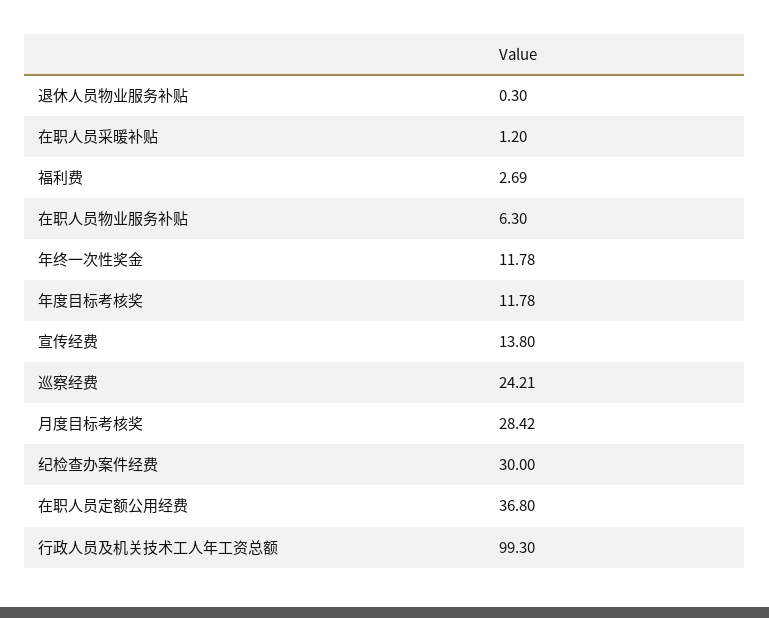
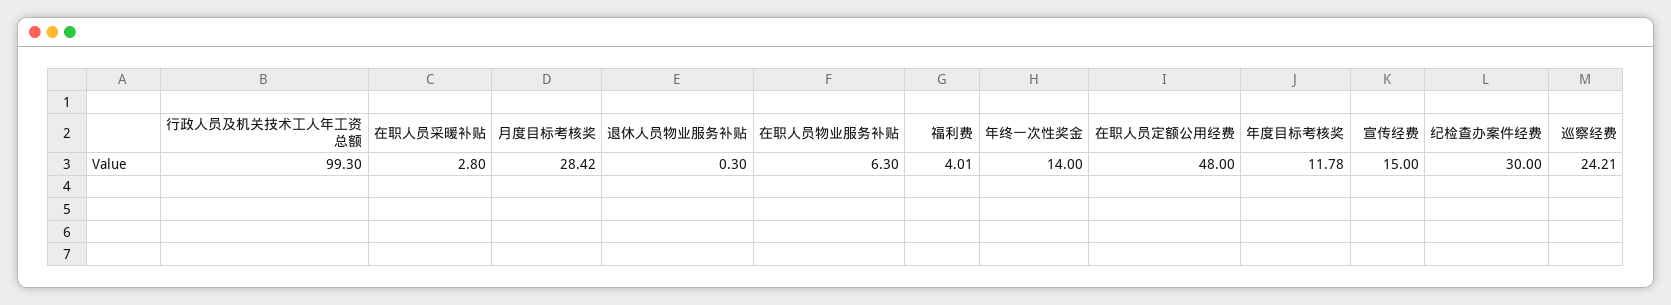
在职人员采暖补贴: 1.2 -> 2.8
福利费: 2.69 -> 4.01
年终一次性奖金: 11.78 -> 14
宣传经费: 13.8 -> 15
在职人员定额公用经费: 36.8 -> 48

